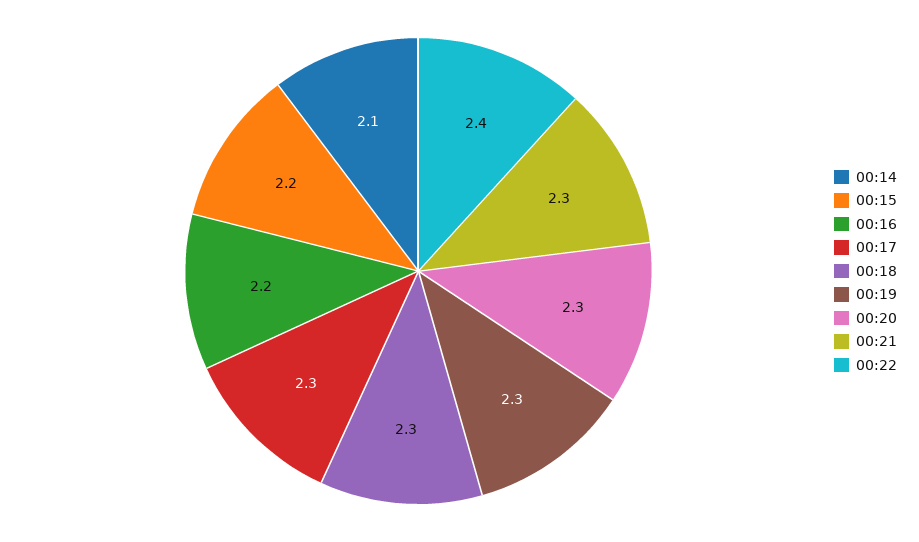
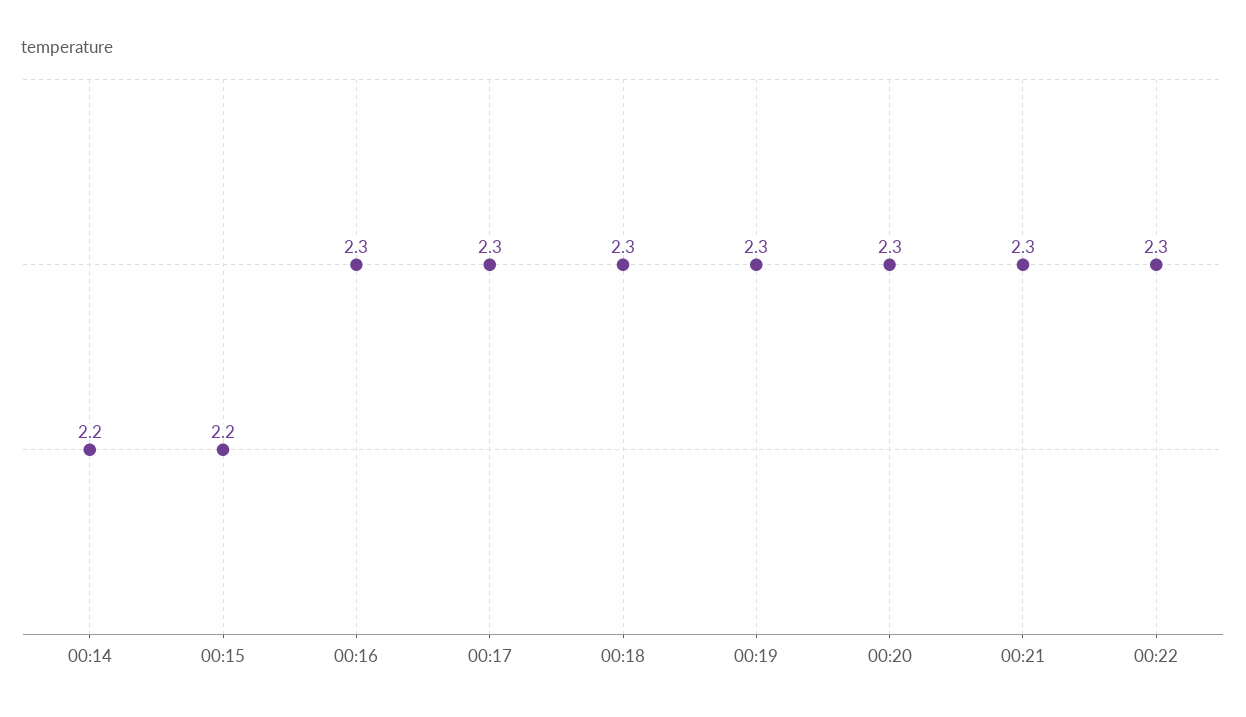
00:14: 2.1 -> 2.2
00:16: 2.2 -> 2.3
00:22: 2.4 -> 2.3

